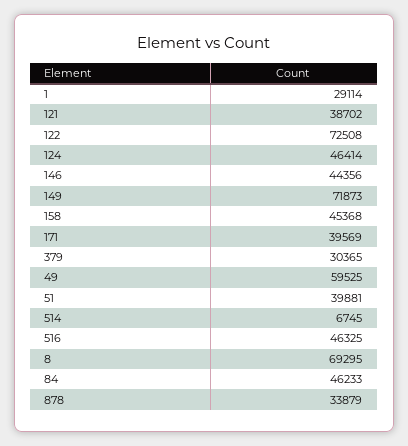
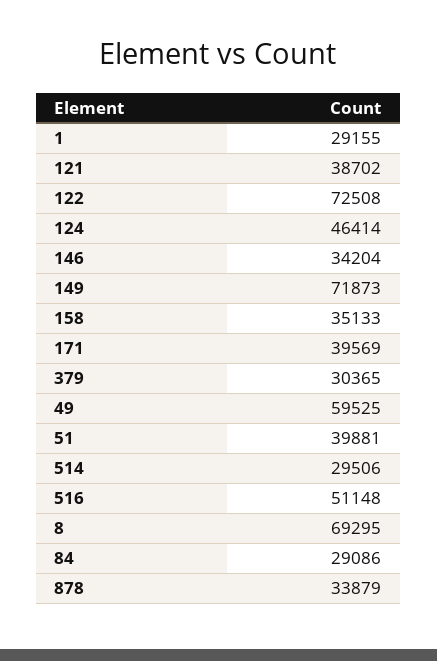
1: 29114 -> 29155
146: 44356 -> 34204
158: 45368 -> 35133
514: 6745 -> 29506
516: 46325 -> 51148
84: 46233 -> 29086

